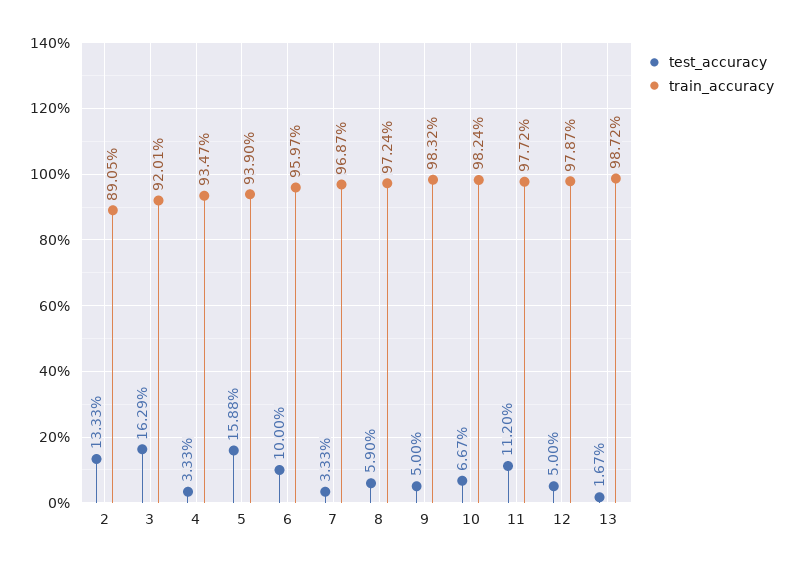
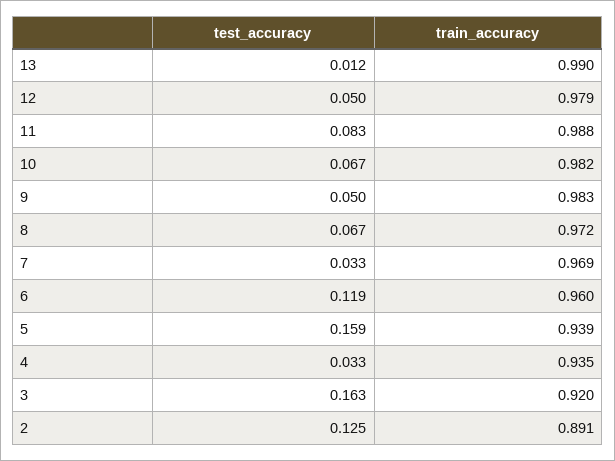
test_accuracy, 2: 0.1333 -> 0.125
test_accuracy, 6: 0.1 -> 0.119
test_accuracy, 8: 0.059 -> 0.067
test_accuracy, 11: 0.112 -> 0.083
train_accuracy, 11: 0.9772 -> 0.988
test_accuracy, 13: 0.0167 -> 0.012
train_accuracy, 13: 0.9872 -> 0.99

